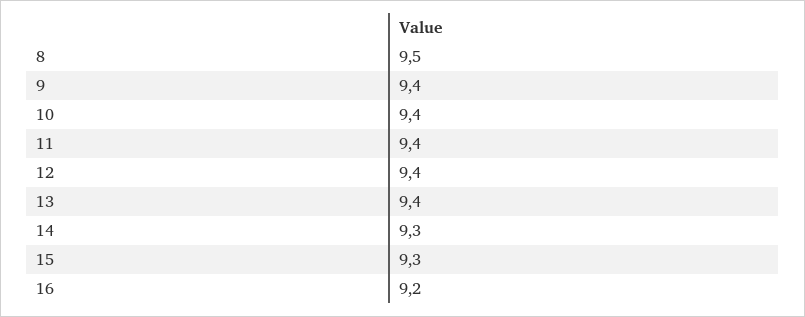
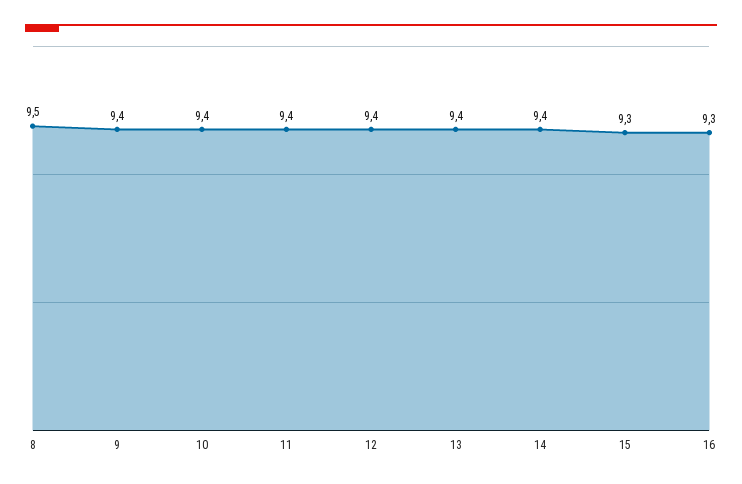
14: 9.3 -> 9.4
16: 9.2 -> 9.3

